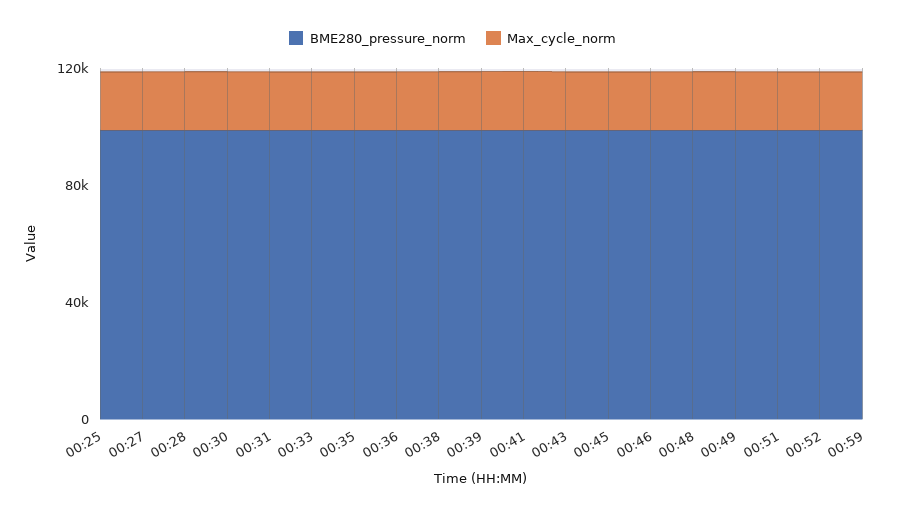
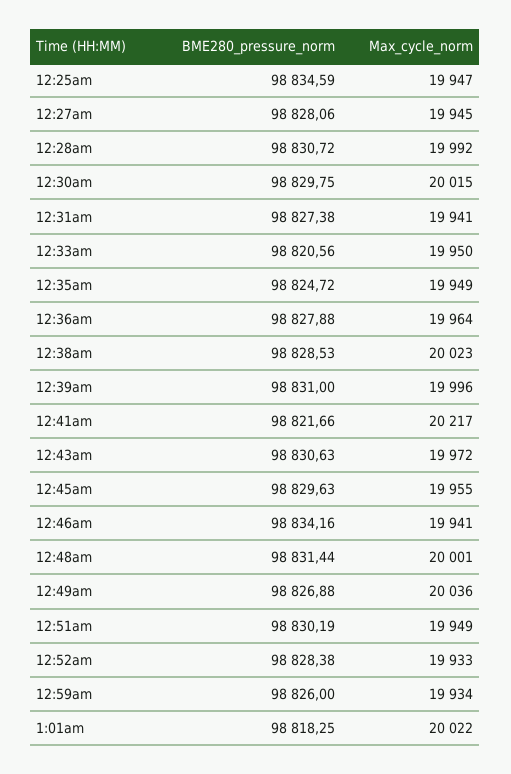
BME280_pressure_norm, 1:01am: none -> 98818.25
Max_cycle_norm, 1:01am: none -> 20022

